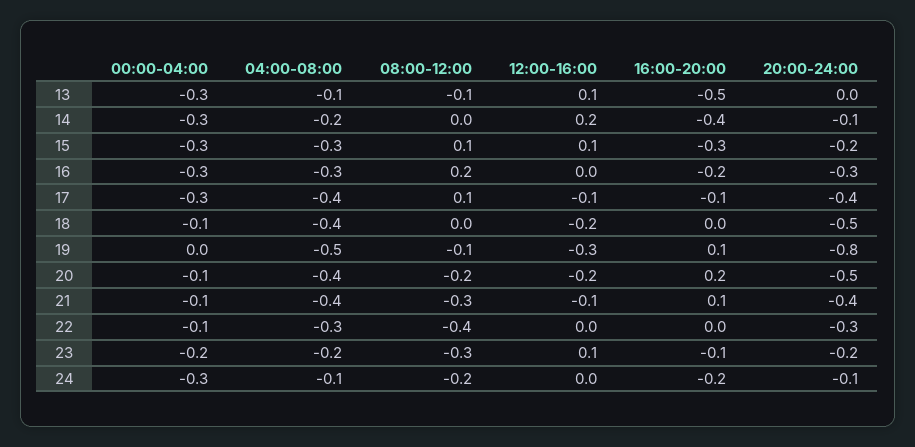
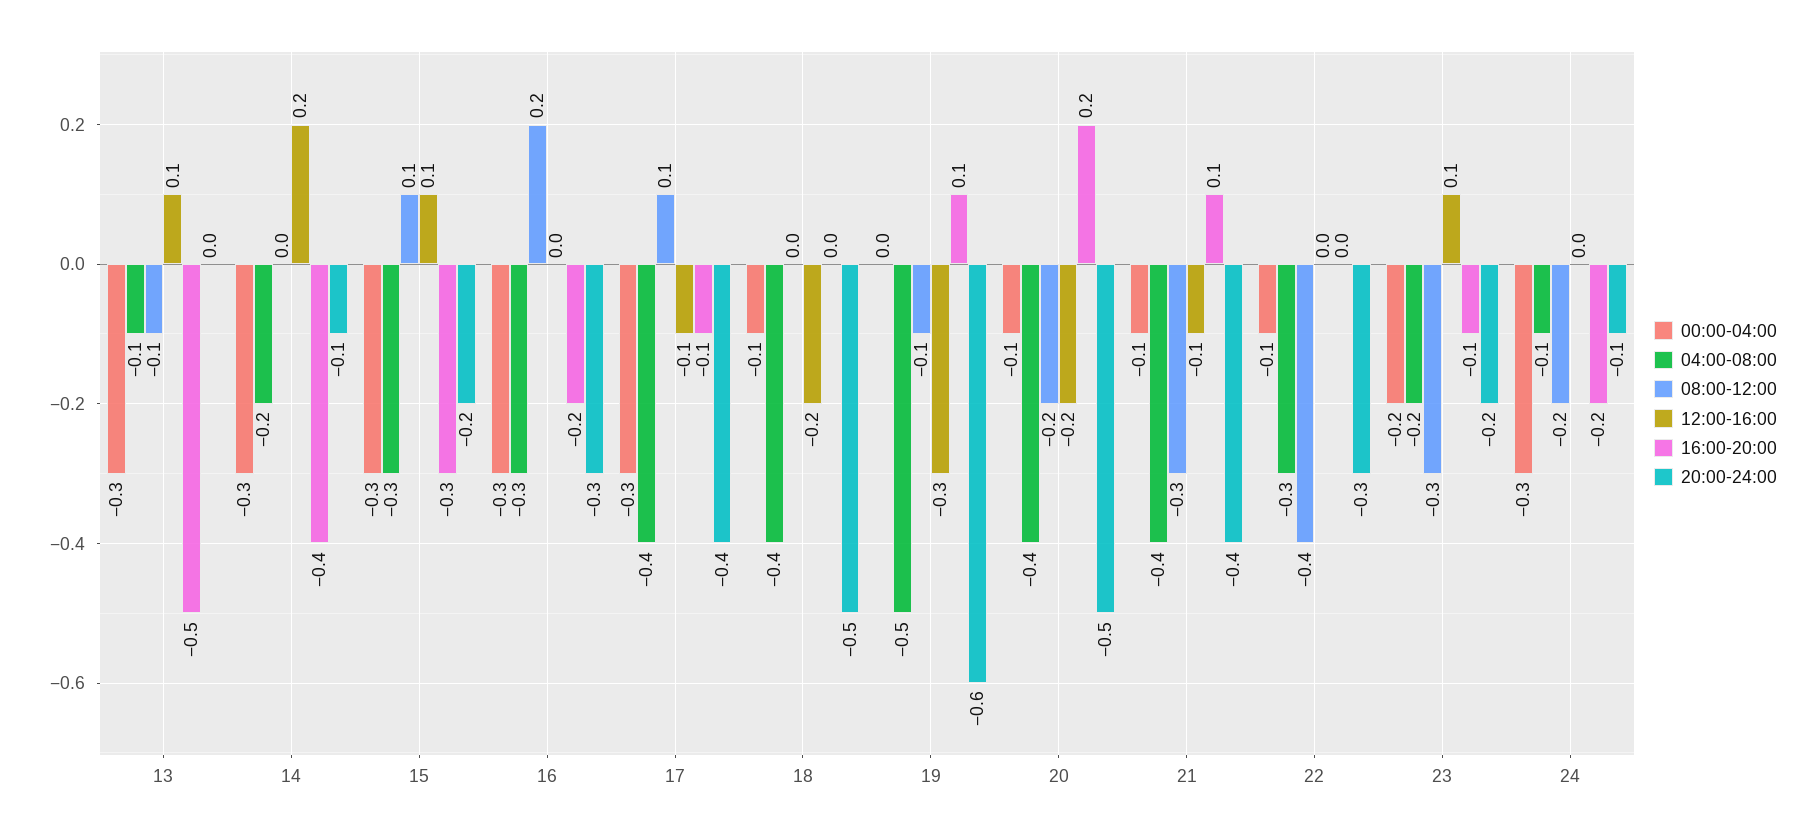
20:00-24:00, 19: -0.8 -> -0.6

